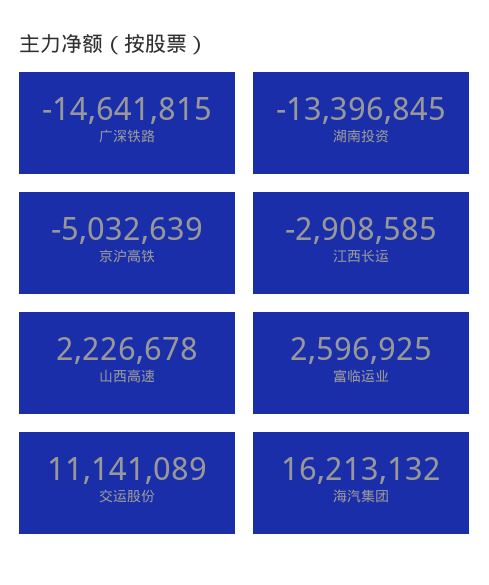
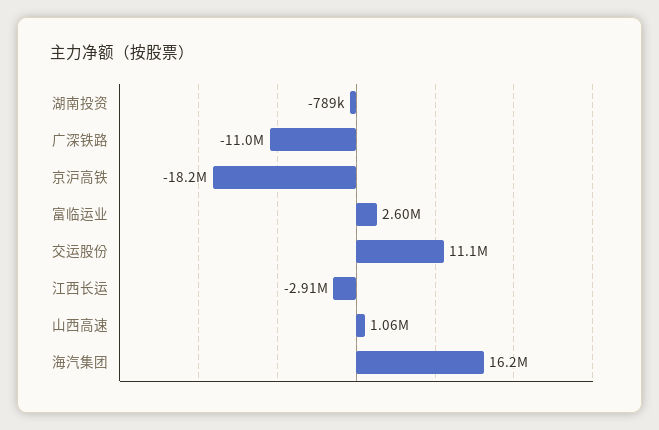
广深铁路: -14641815 -> -11000000
湖南投资: -13396845 -> -789000
京沪高铁: -5032639 -> -18200000
山西高速: 2226678 -> 1060000

